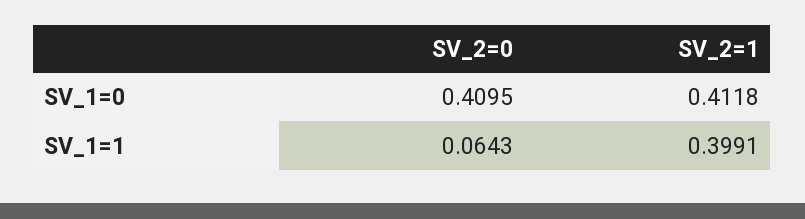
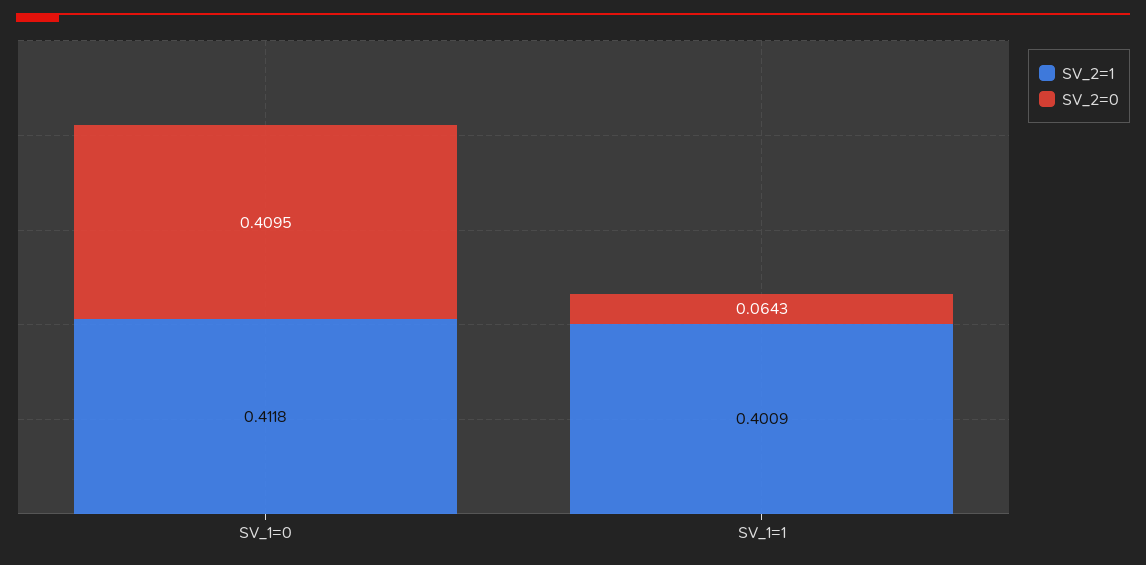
SV_2=1, SV_1=1: 0.3991 -> 0.4009

